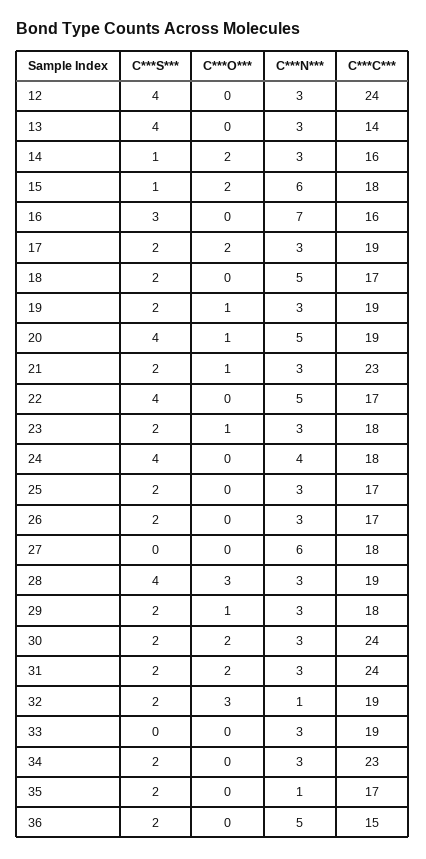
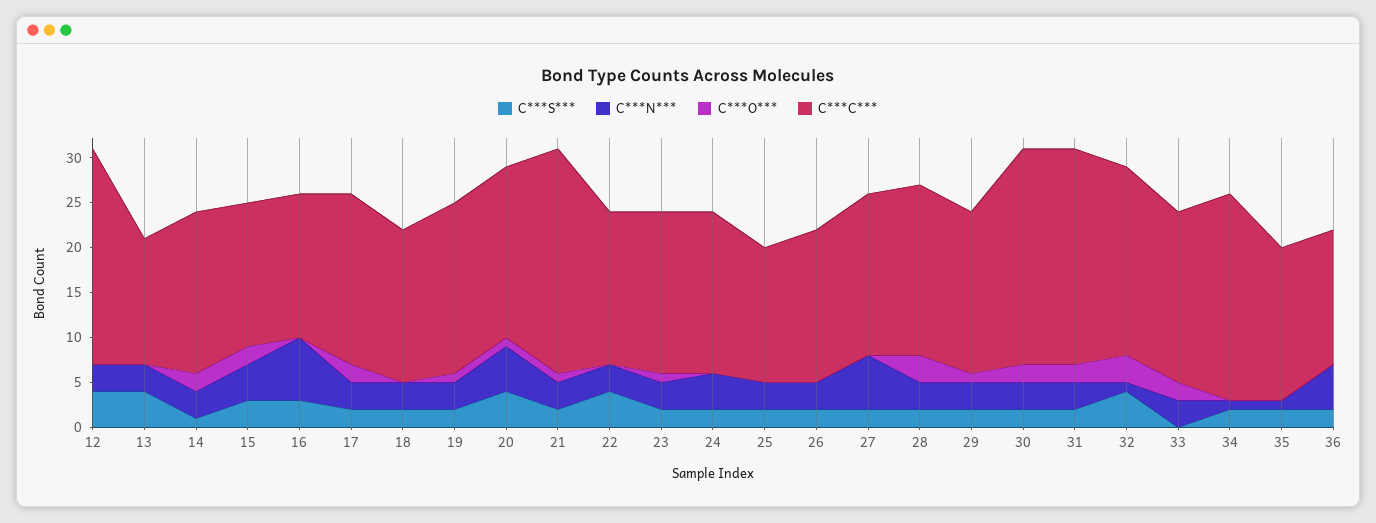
C***C***, 14: 16 -> 18
C***S***, 15: 1 -> 3
C***N***, 15: 6 -> 4
C***C***, 15: 18 -> 16
C***N***, 18: 5 -> 3
C***C***, 21: 23 -> 25
C***N***, 22: 5 -> 3
C***S***, 24: 4 -> 2
C***C***, 25: 17 -> 15
C***S***, 27: 0 -> 2
C***S***, 28: 4 -> 2
C***S***, 32: 2 -> 4
C***C***, 32: 19 -> 21
C***O***, 33: 0 -> 2
C***N***, 34: 3 -> 1

